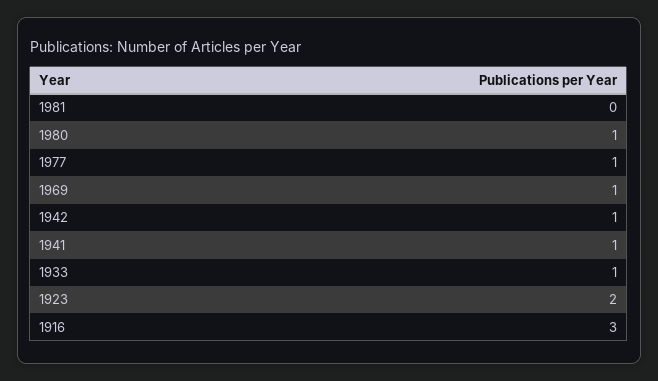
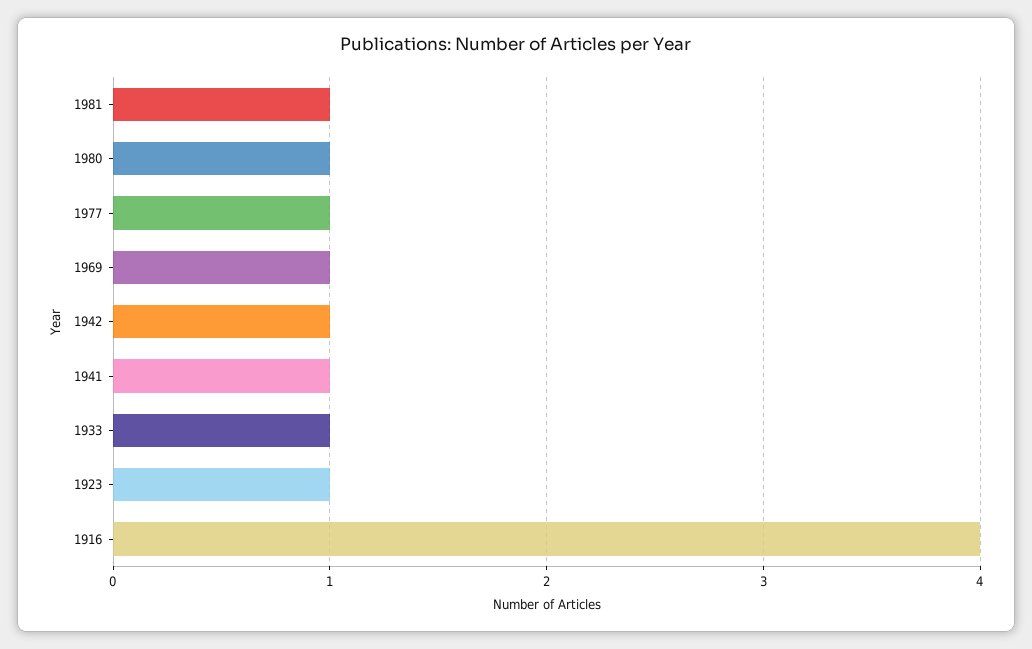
1981: 0 -> 1
1923: 2 -> 1
1916: 3 -> 4

